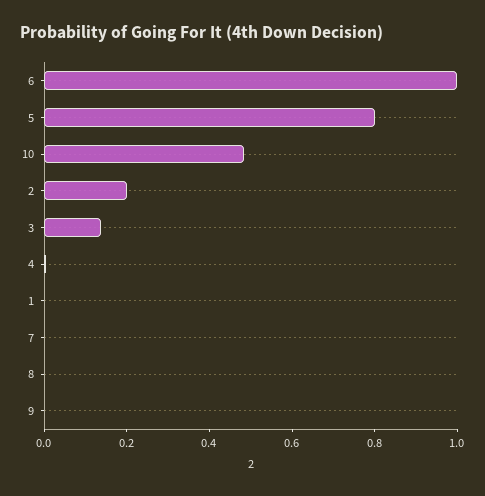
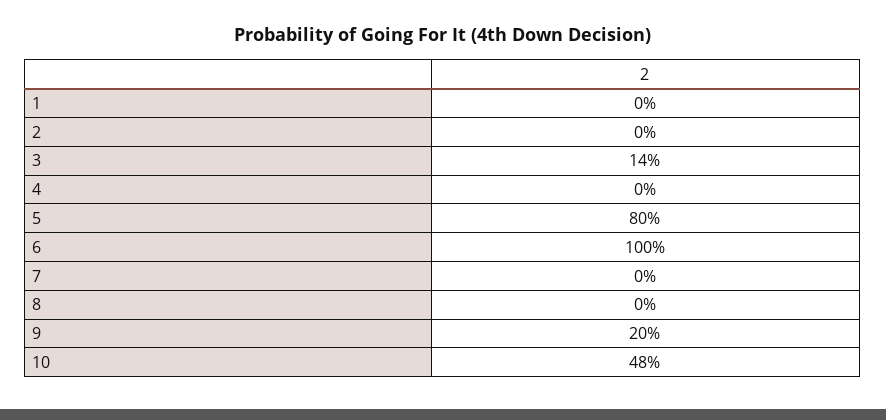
2: 0.2 -> 0
9: 0 -> 0.2

